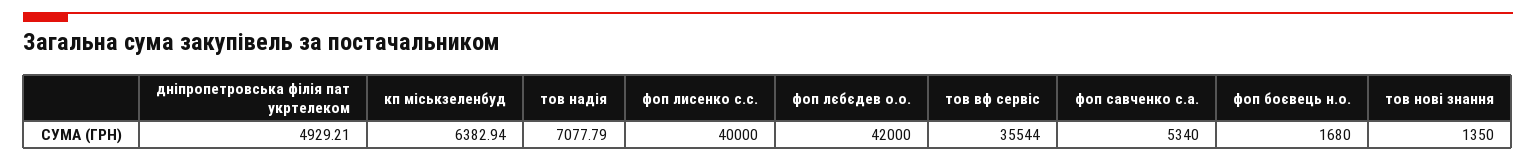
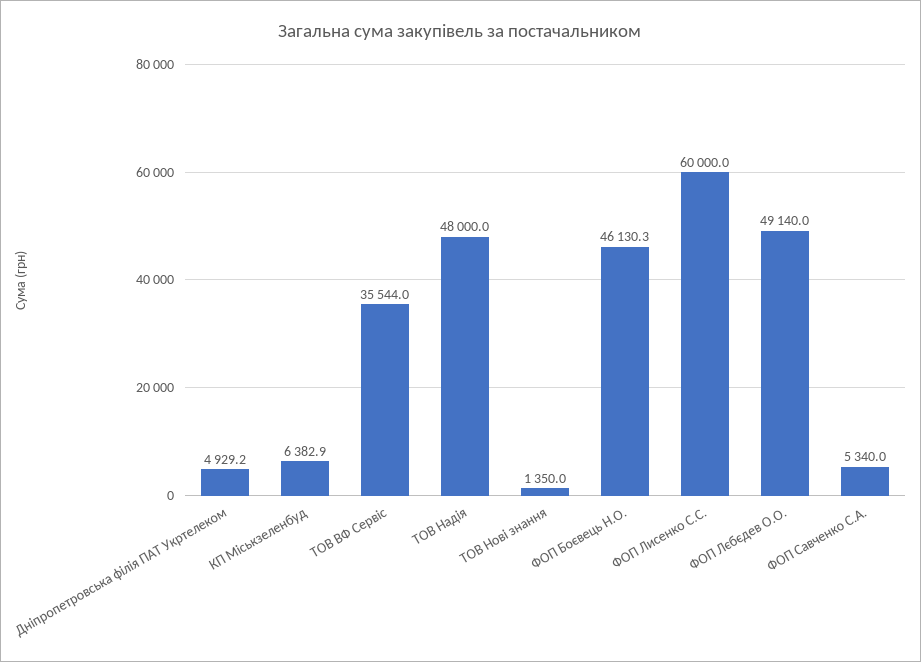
тов надія: 7077.79 -> 48000
фоп лисенко с.с.: 40000 -> 60000
фоп лєбєдев о.о.: 42000 -> 49140
фоп боєвець н.о.: 1680 -> 46130.3

